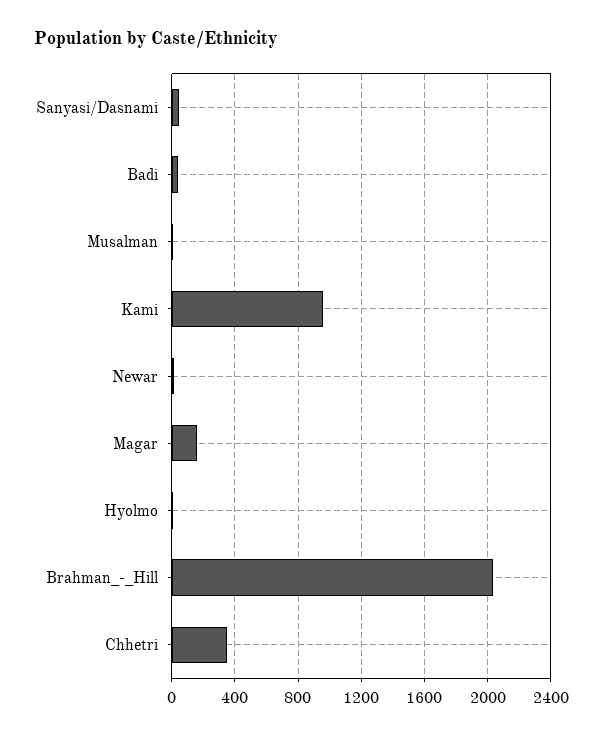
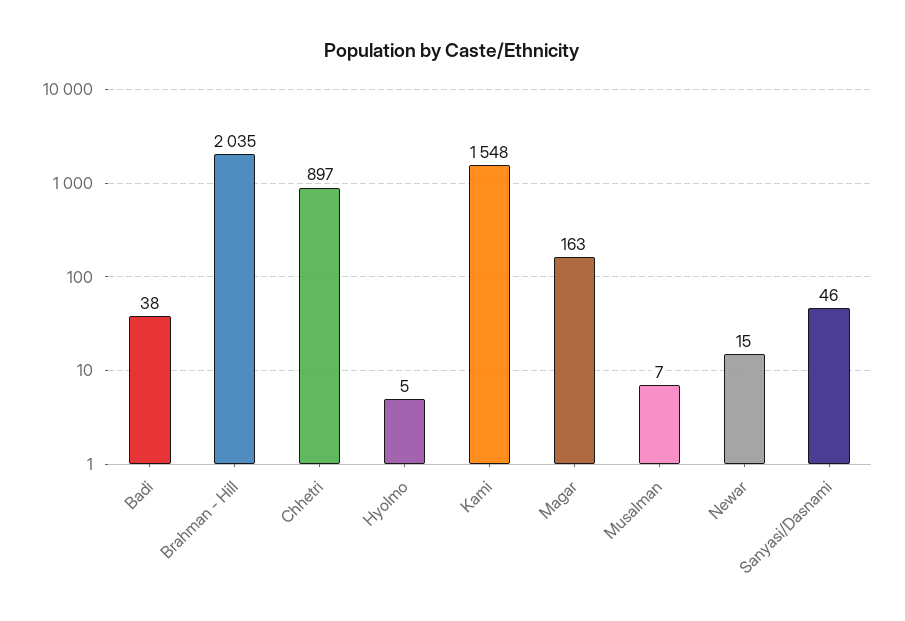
Kami: 950 -> 1548
Chhetri: 350 -> 897

